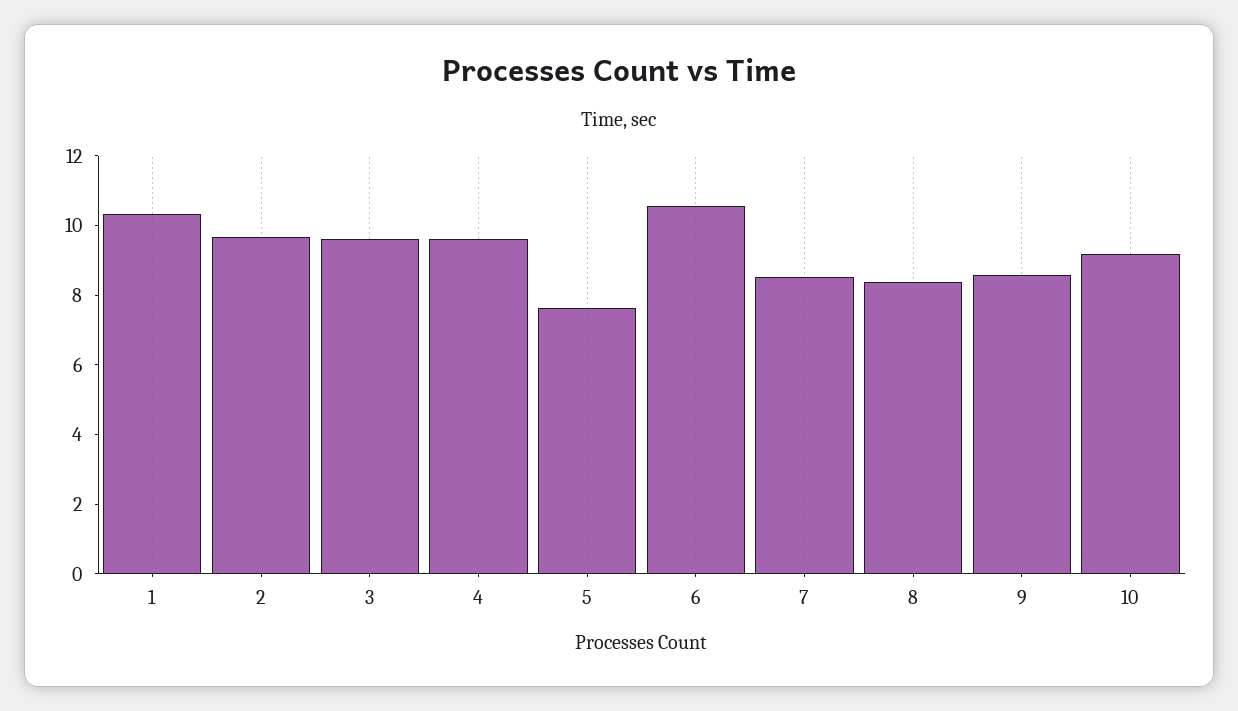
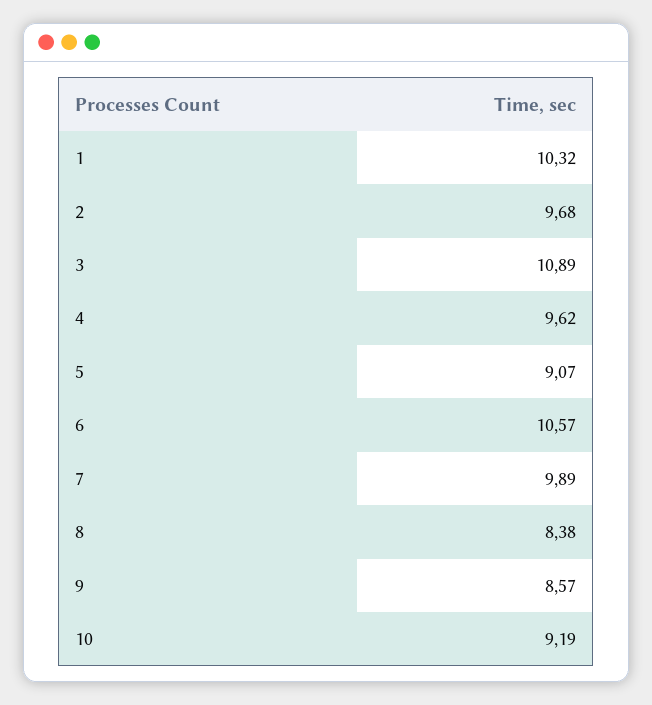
3: 9.5 -> 10.89
5: 7.5 -> 9.07
7: 8.5 -> 9.89

